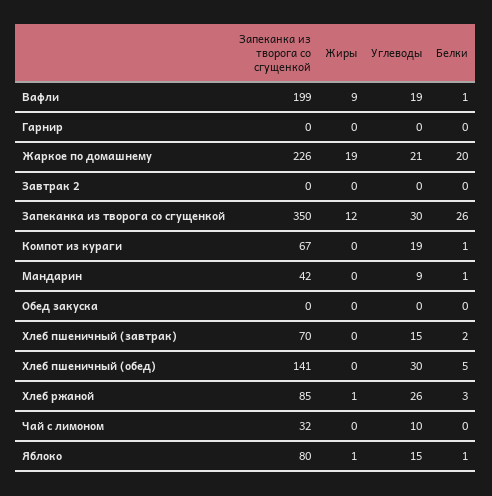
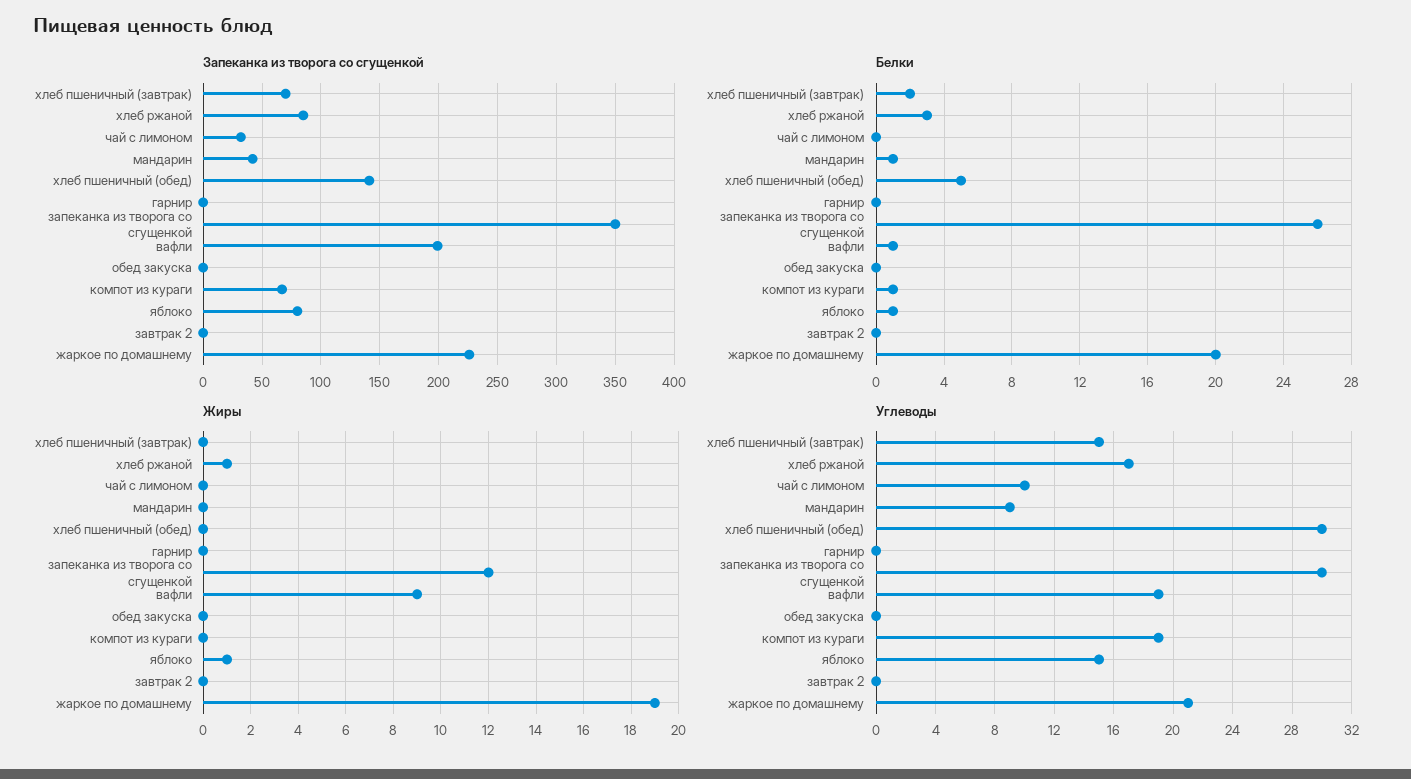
Углеводы, Хлеб ржаной: 26 -> 17

